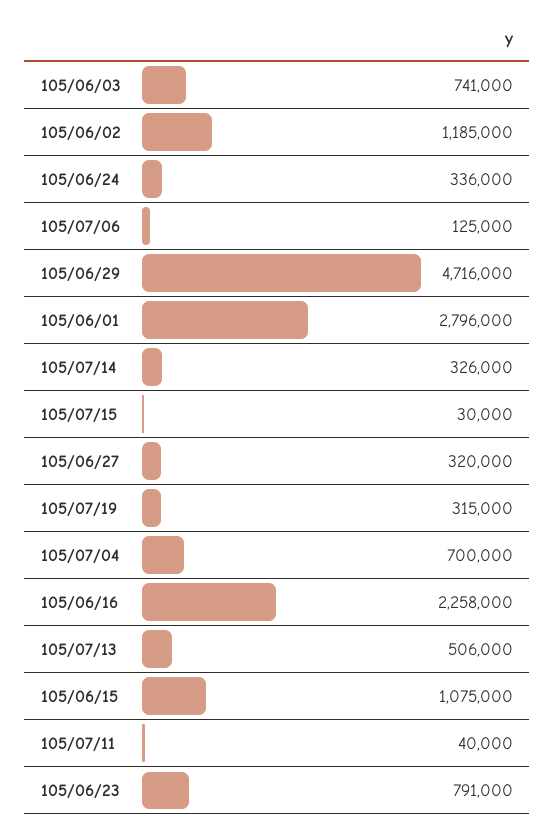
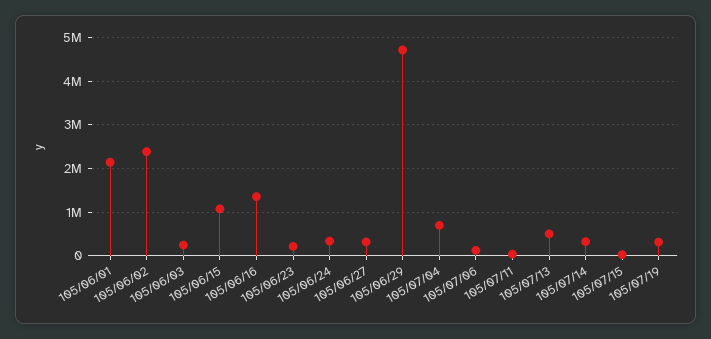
105/06/03: 741000 -> 200000
105/06/02: 1185000 -> 2400000
105/06/01: 2796000 -> 2200000
105/06/16: 2258000 -> 1400000
105/06/23: 791000 -> 200000

